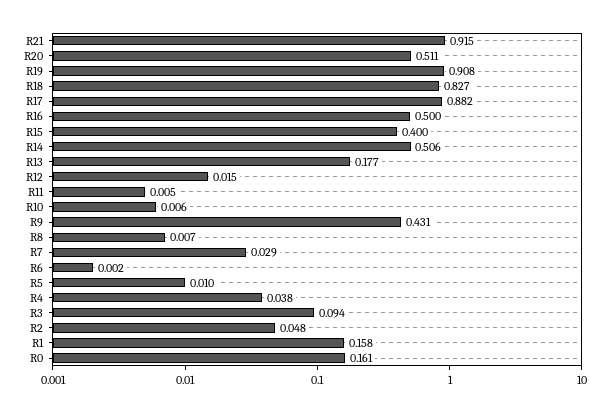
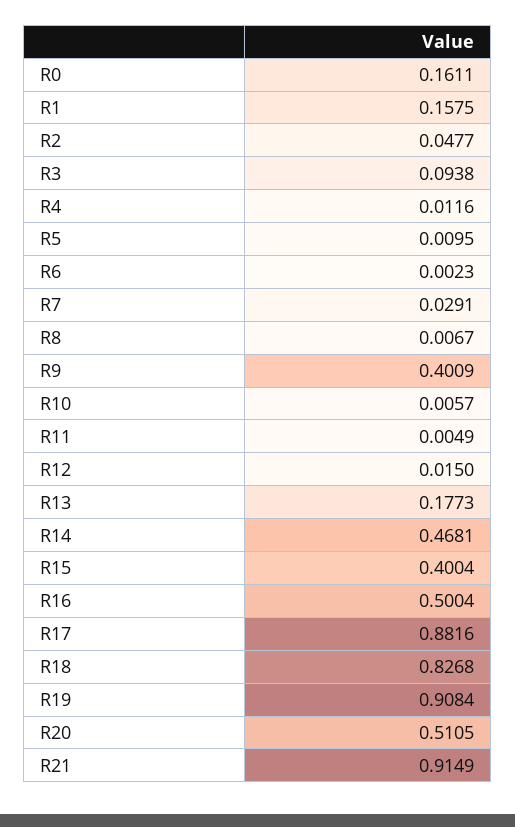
R14: 0.506 -> 0.4681
R9: 0.431 -> 0.4009
R4: 0.038 -> 0.0116

